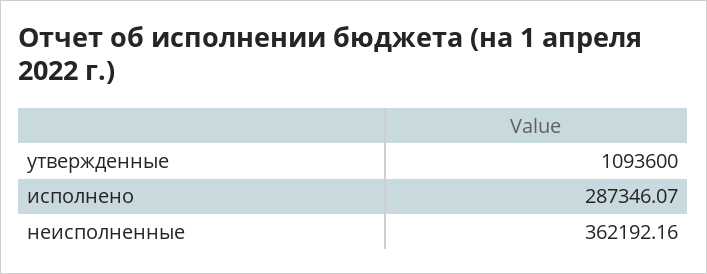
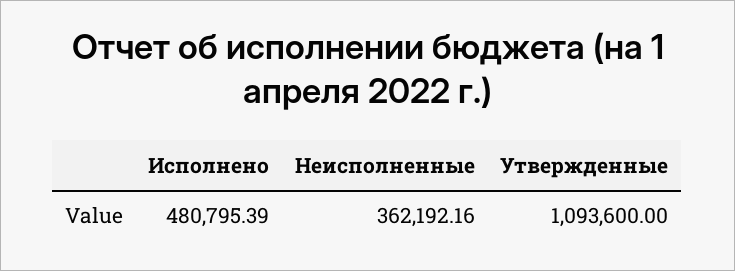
исполнено: 287346.07 -> 480795.39

